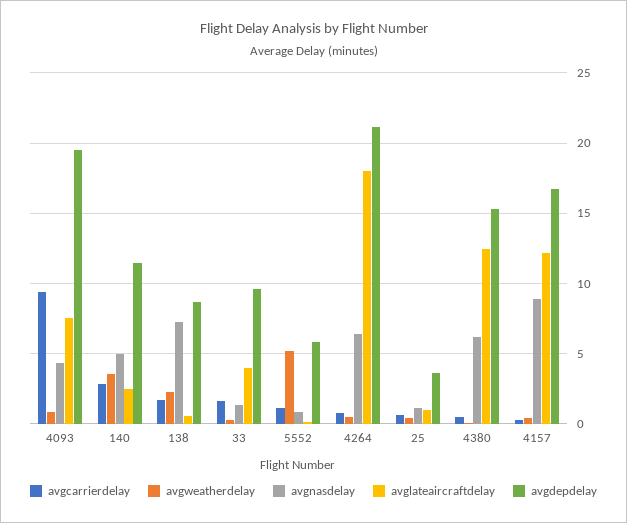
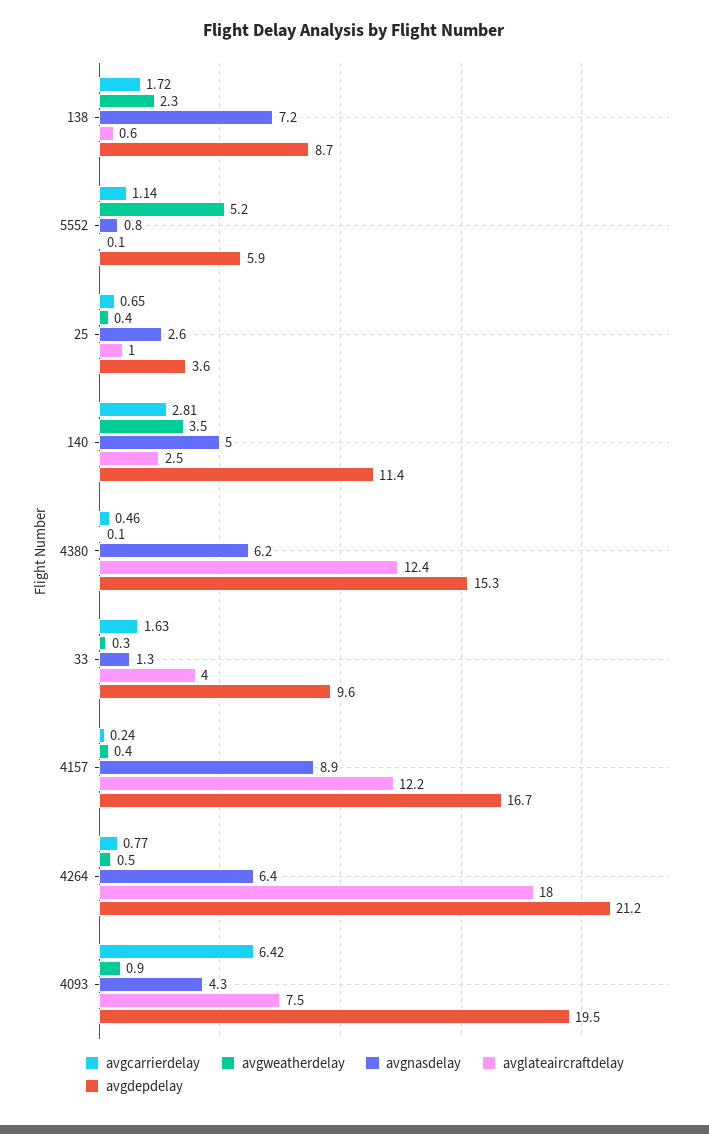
avgcarrierdelay, 4093: 9.5 -> 6.42
avgnasdelay, 25: 1 -> 2.6

